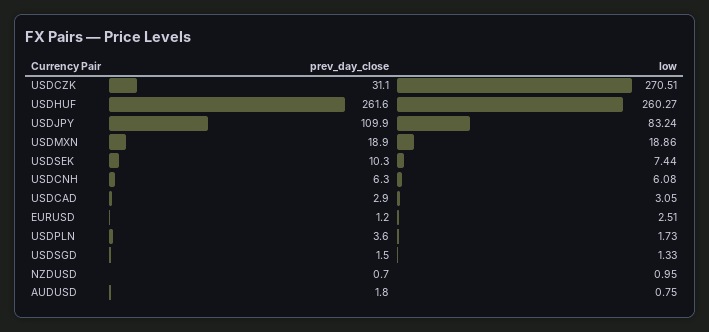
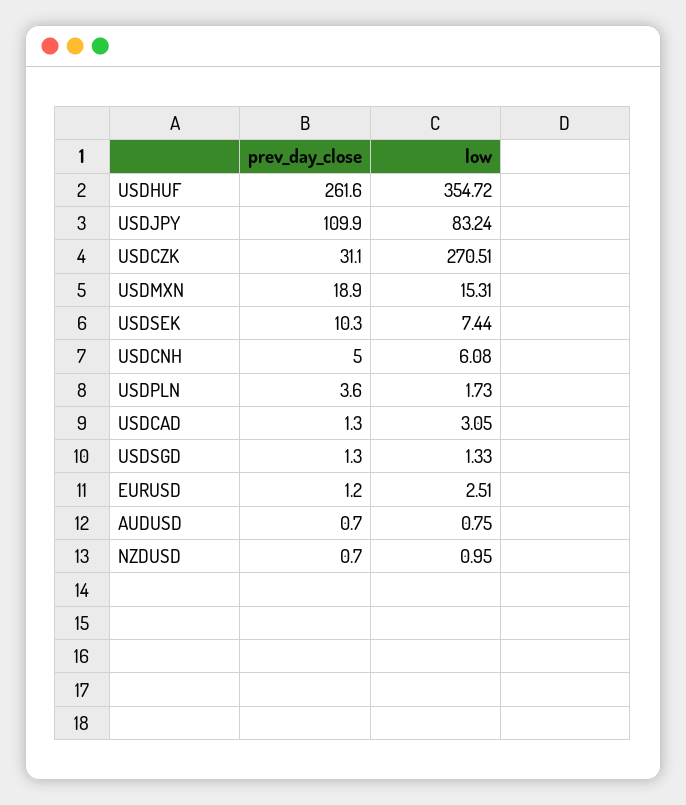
low, USDHUF: 260.27 -> 354.72
low, USDMXN: 18.86 -> 15.31
prev_day_close, USDCNH: 6.3 -> 5
prev_day_close, USDCAD: 2.9 -> 1.3
prev_day_close, USDSGD: 1.5 -> 1.3
prev_day_close, AUDUSD: 1.8 -> 0.7

